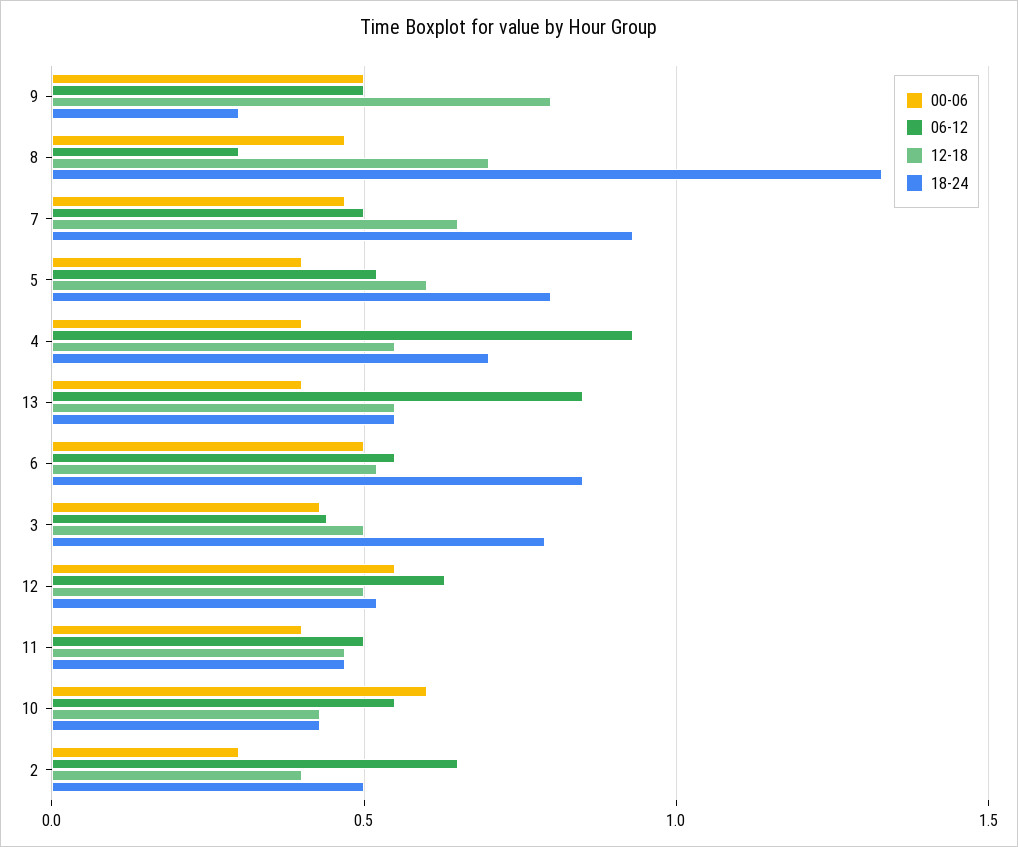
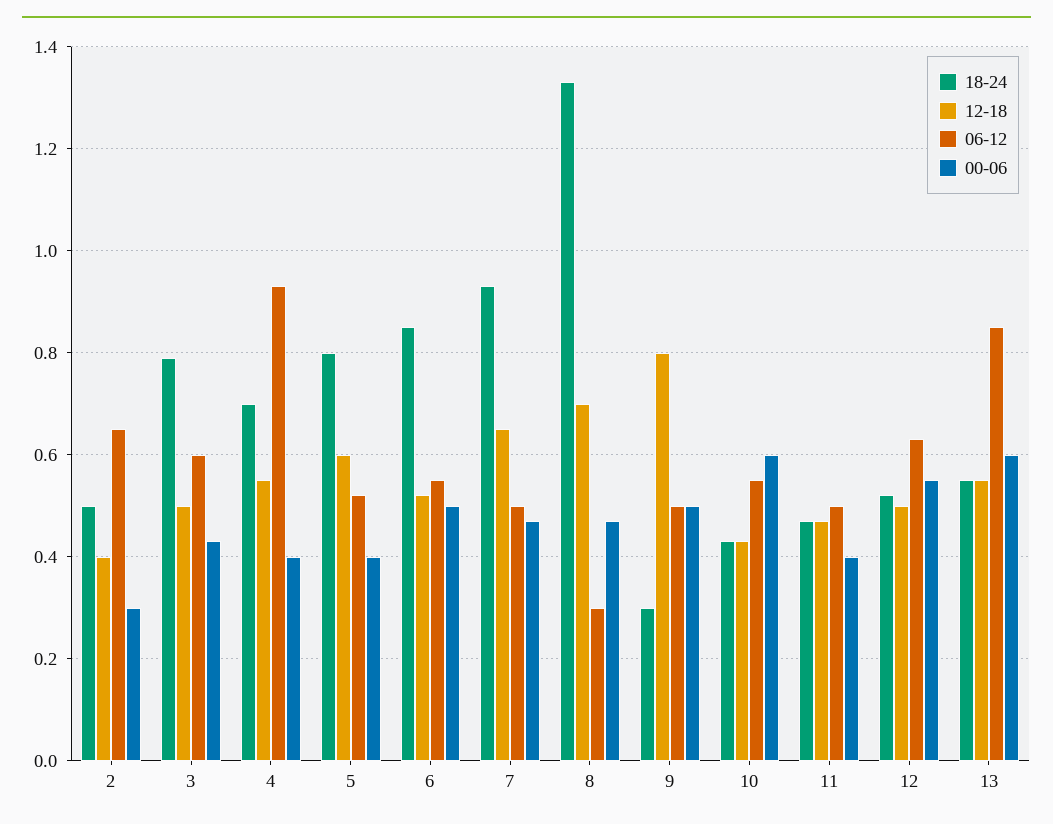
00-06, 13: 0.4 -> 0.6
06-12, 3: 0.45 -> 0.6

